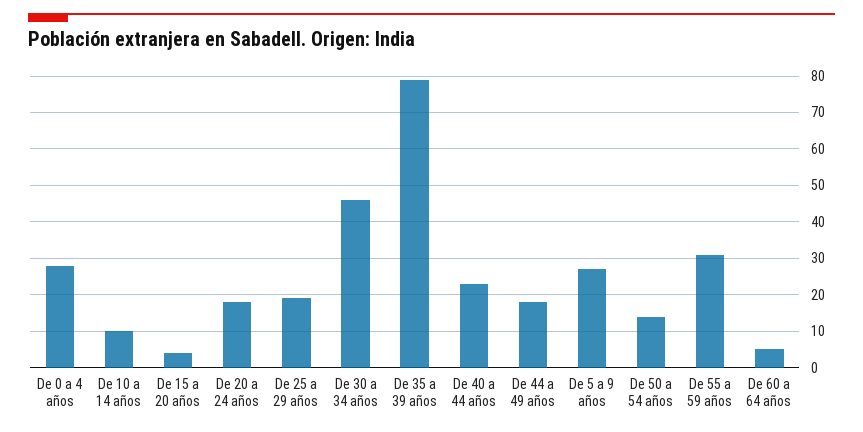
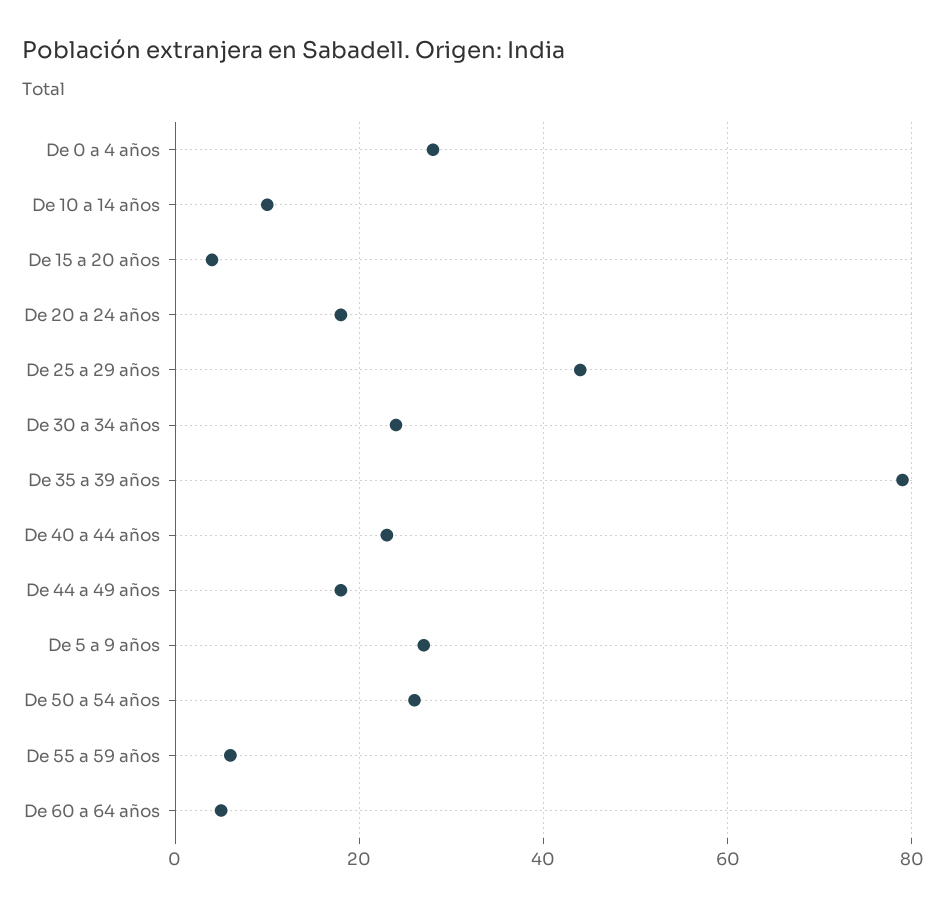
De 25 a 29 años: 20 -> 45
De 30 a 34 años: 45 -> 25
De 50 a 54 años: 15 -> 25
De 55 a 59 años: 30 -> 5

